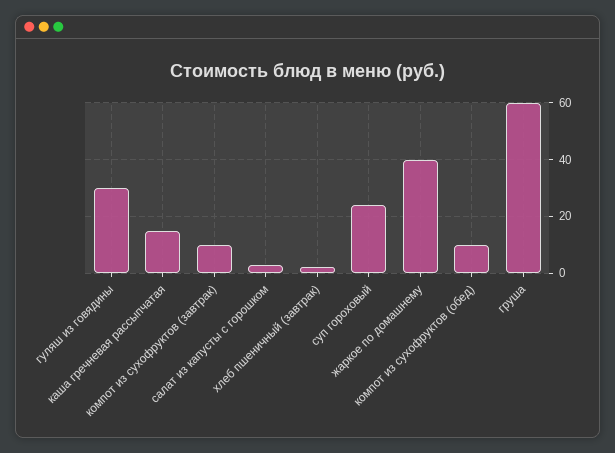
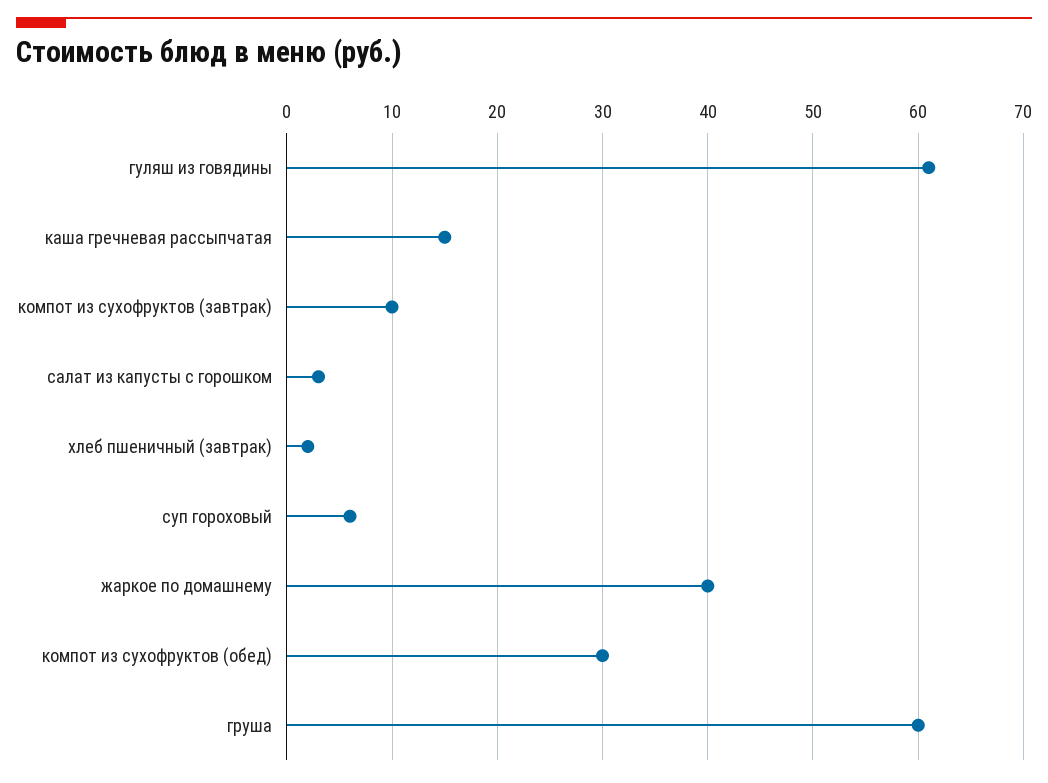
гуляш из говядины: 30 -> 61
суп гороховый: 25 -> 6
компот из сухофруктов (обед): 10 -> 30

